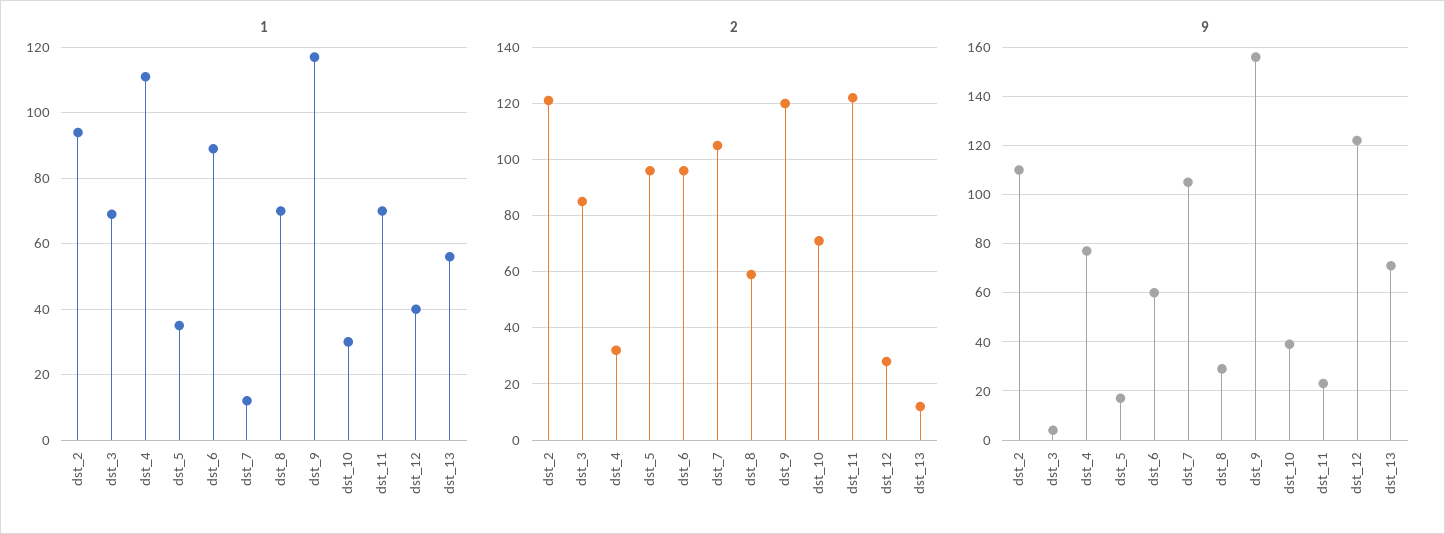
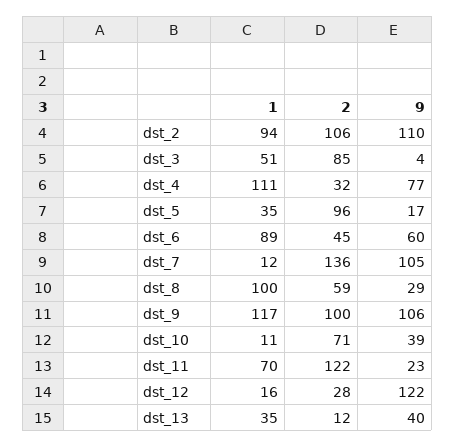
1, dst_3: 70 -> 51
1, dst_8: 70 -> 100
1, dst_10: 30 -> 11
1, dst_12: 40 -> 16
1, dst_13: 55 -> 35
2, dst_2: 120 -> 106
2, dst_6: 95 -> 45
2, dst_7: 105 -> 136
2, dst_9: 120 -> 100
9, dst_9: 155 -> 106
9, dst_13: 70 -> 40

